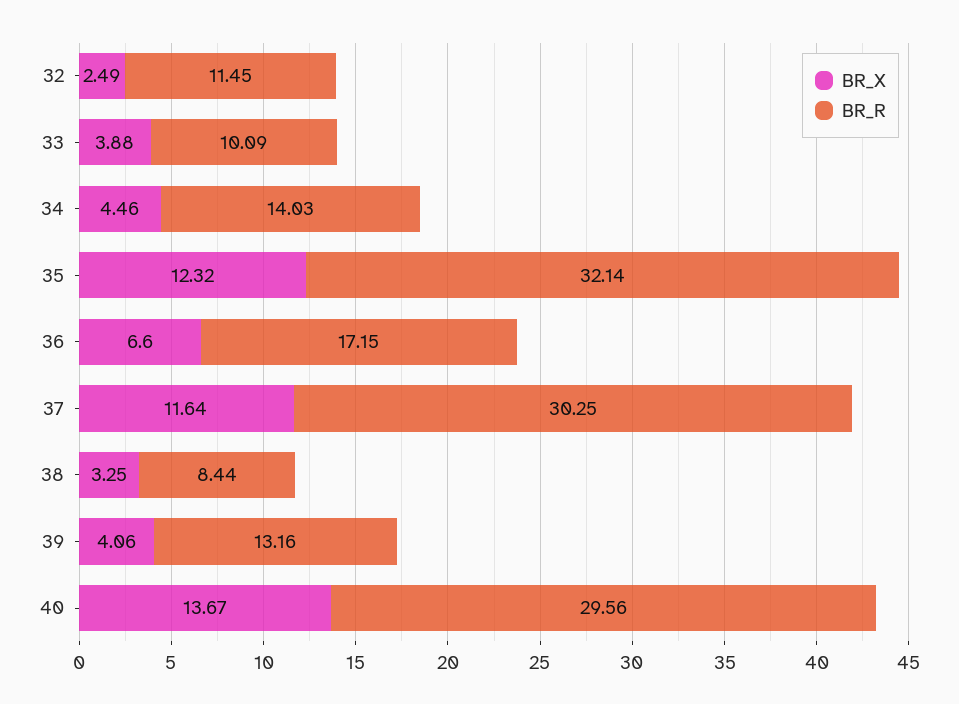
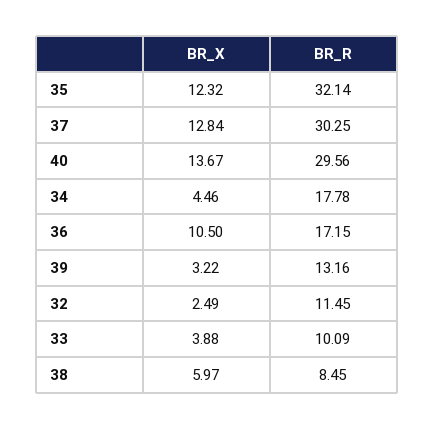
BR_R, 34: 14.03 -> 17.78
BR_X, 36: 6.6 -> 10.5
BR_X, 37: 11.64 -> 12.84
BR_X, 38: 3.25 -> 5.97
BR_R, 38: 8.44 -> 8.45
BR_X, 39: 4.06 -> 3.22

